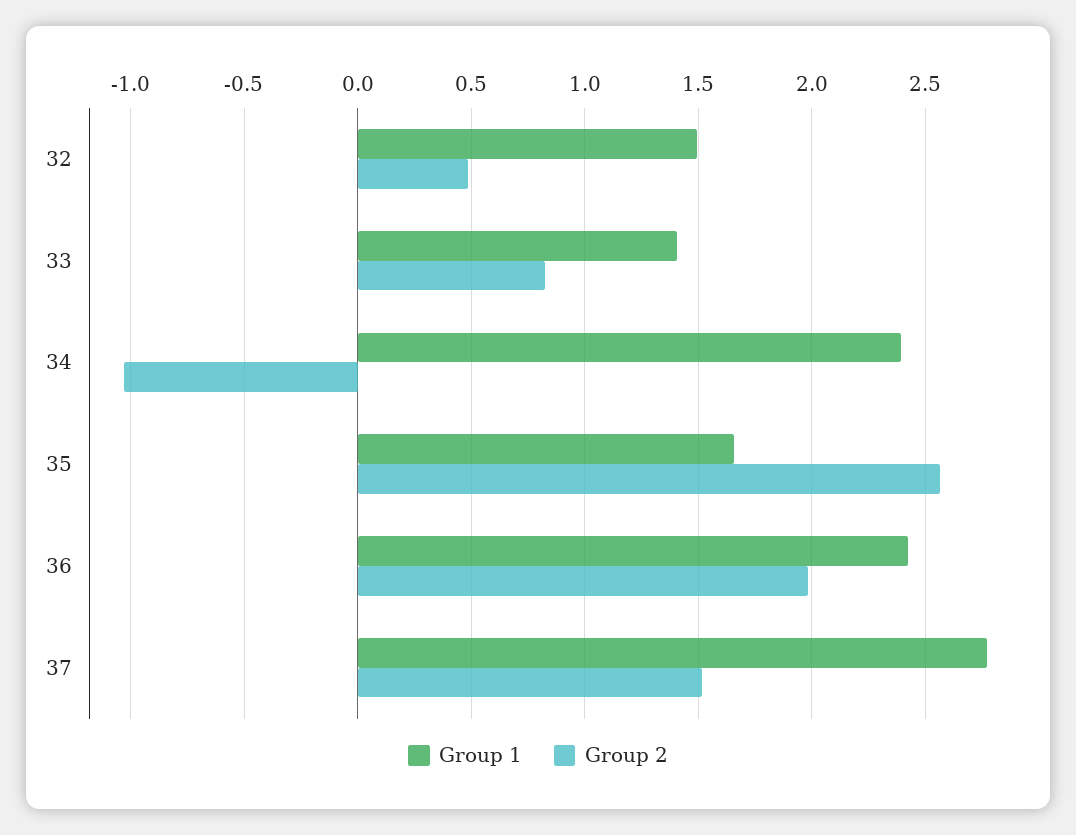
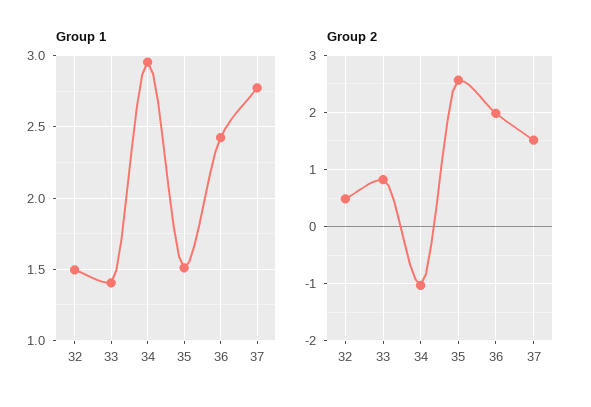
Group 1, 34: 2.4 -> 2.95
Group 1, 35: 1.65 -> 1.5

